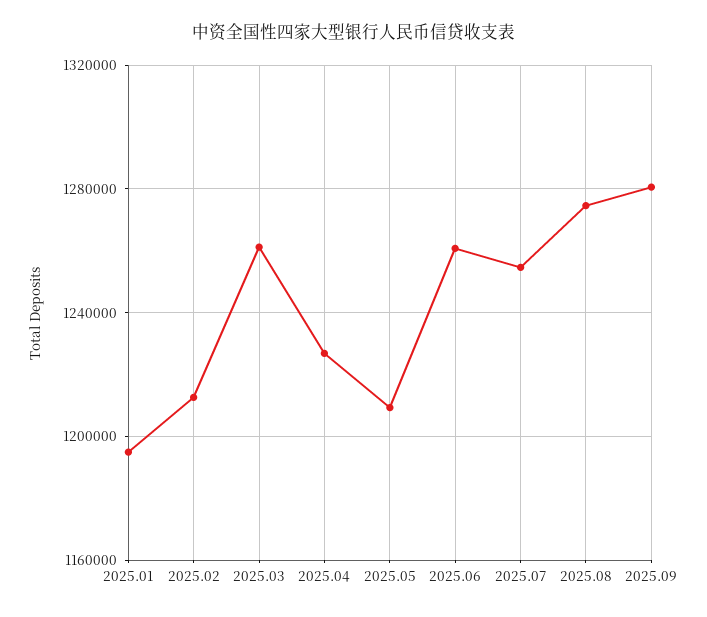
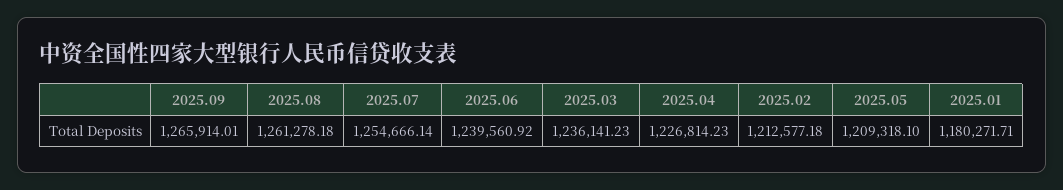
2025.01: 1195000 -> 1180271.71
2025.03: 1260000 -> 1236141.23
2025.06: 1260000 -> 1239560.92
2025.08: 1275000 -> 1261278.18
2025.09: 1280000 -> 1265914.01

